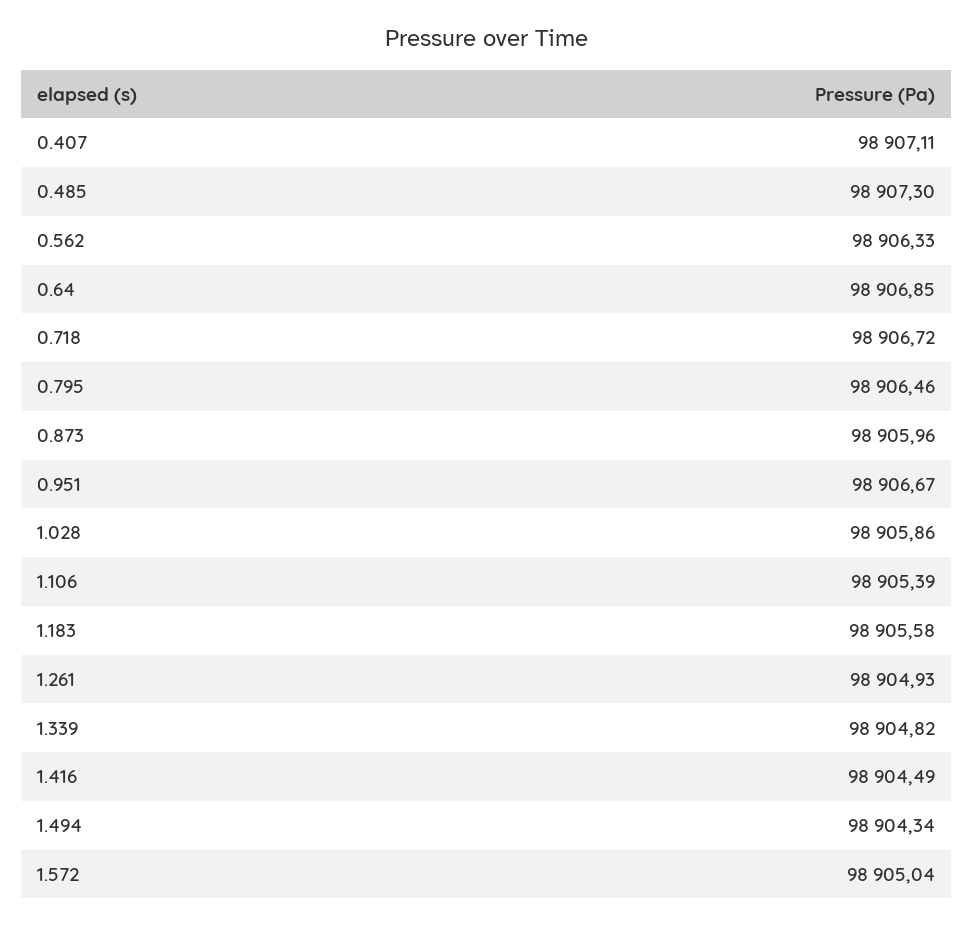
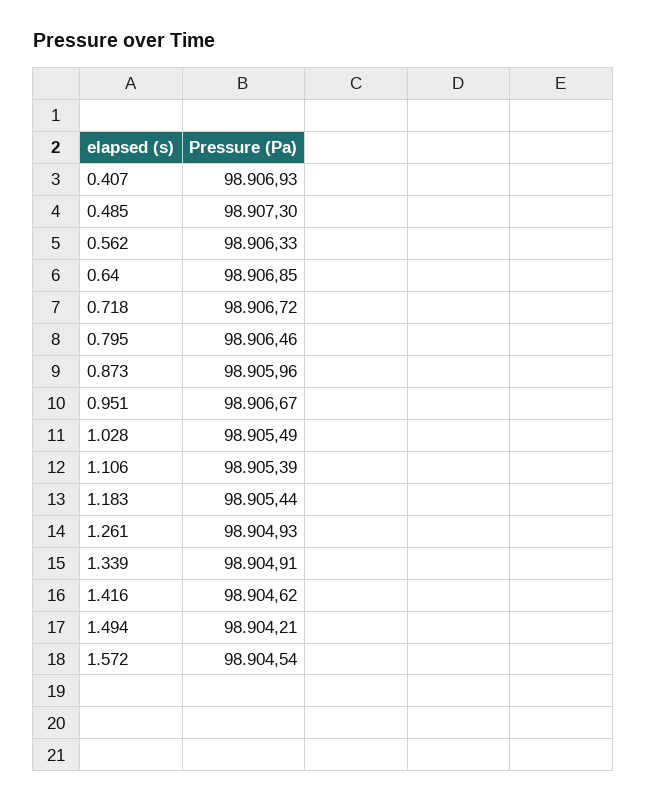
0.407: 98907.11 -> 98906.93
1.028: 98905.86 -> 98905.49
1.183: 98905.58 -> 98905.44
1.339: 98904.82 -> 98904.91
1.416: 98904.49 -> 98904.62
1.494: 98904.34 -> 98904.21
1.572: 98905.04 -> 98904.54

